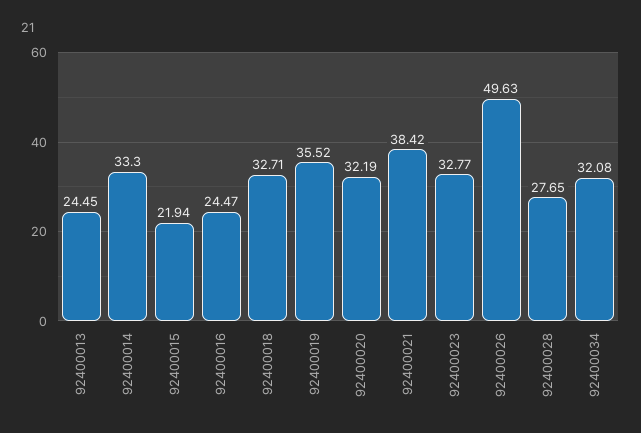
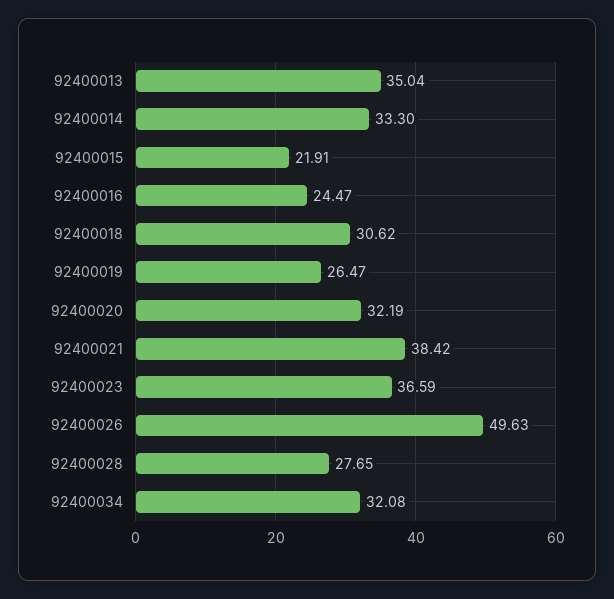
92400013: 24.45 -> 35.04
92400015: 21.94 -> 21.91
92400018: 32.71 -> 30.62
92400019: 35.52 -> 26.47
92400023: 32.77 -> 36.59

